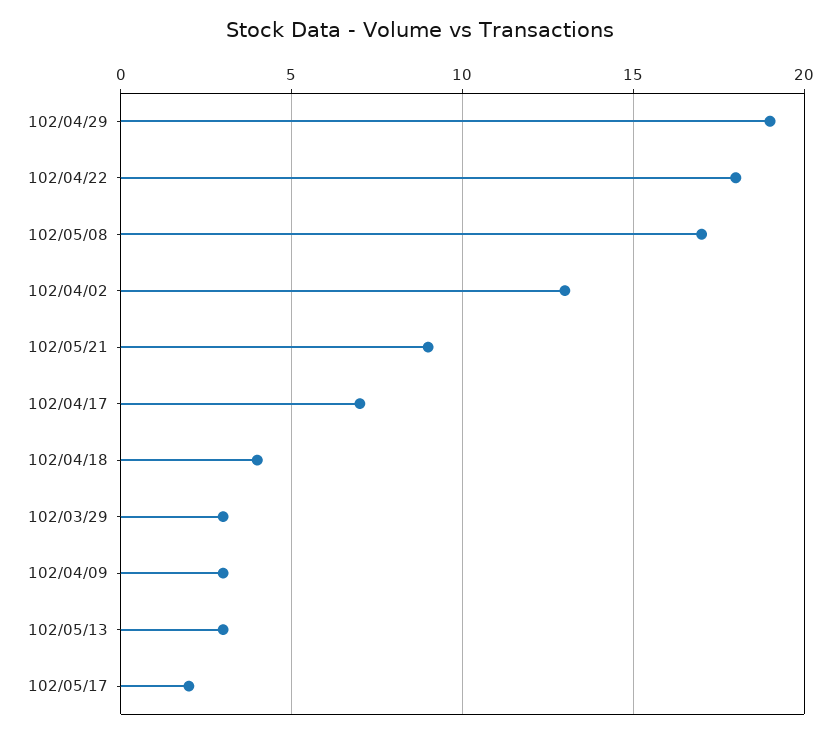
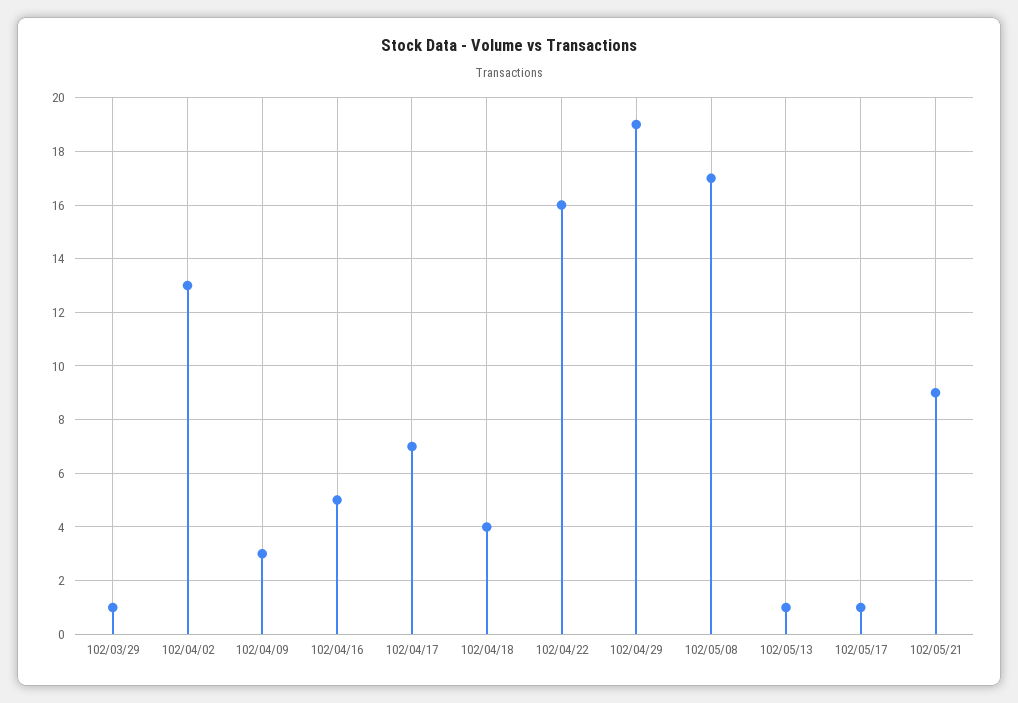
102/04/22: 18 -> 16
102/03/29: 3 -> 1
102/05/13: 3 -> 1
102/05/17: 2 -> 1
102/04/16: none -> 5

